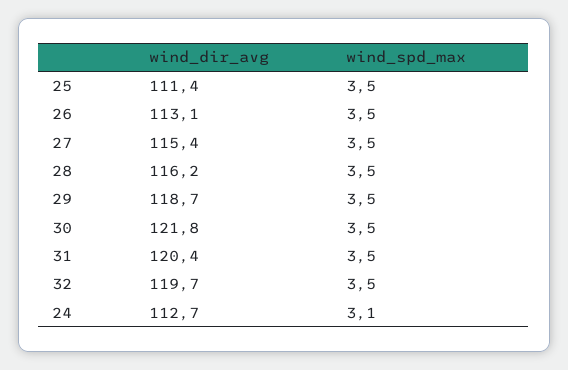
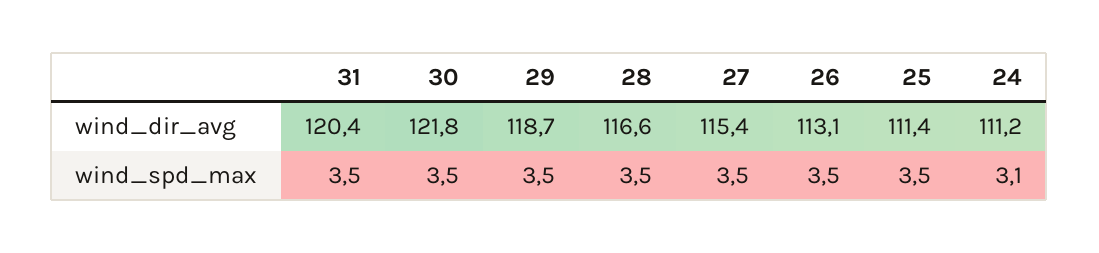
wind_dir_avg, 28: 116.2 -> 116.6
wind_dir_avg, 32: 119.7 -> none
wind_spd_max, 32: 3.5 -> none
wind_dir_avg, 24: 112.7 -> 111.2

